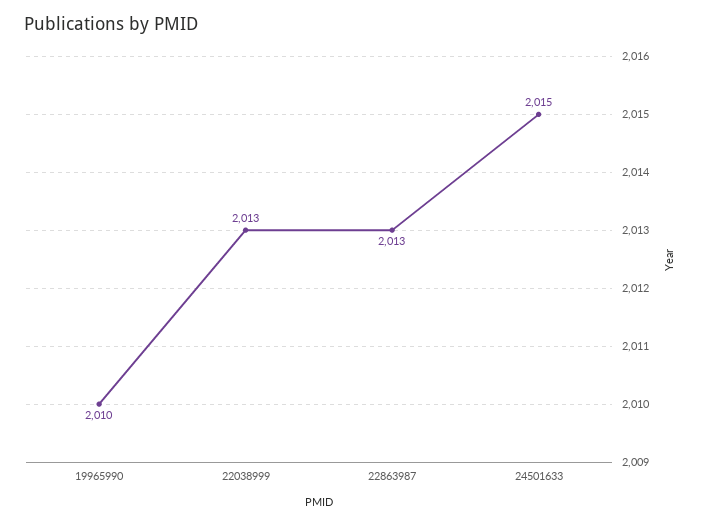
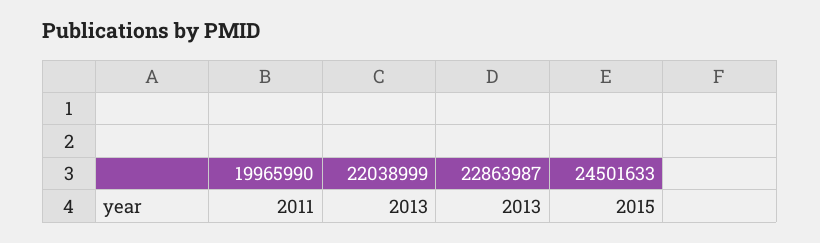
19965990: 2010 -> 2011

